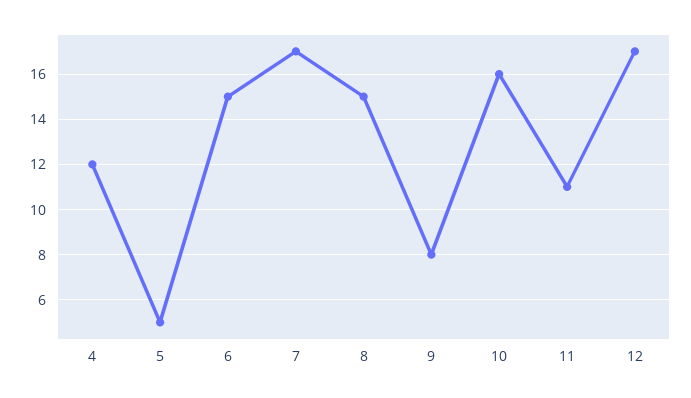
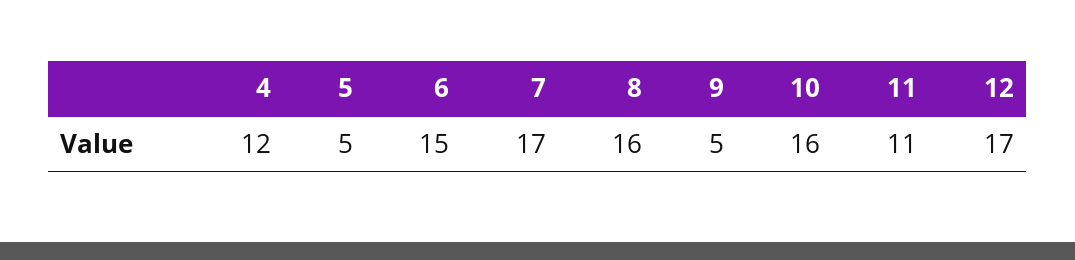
8: 15 -> 16
9: 8 -> 5

